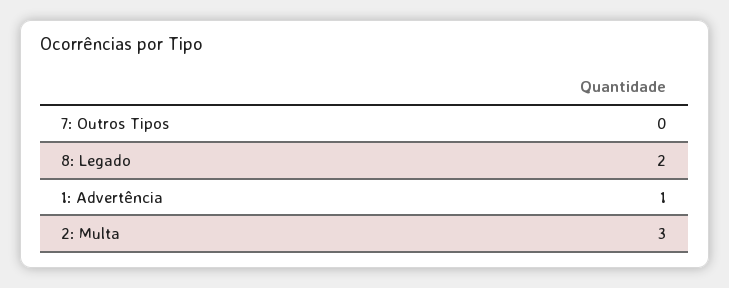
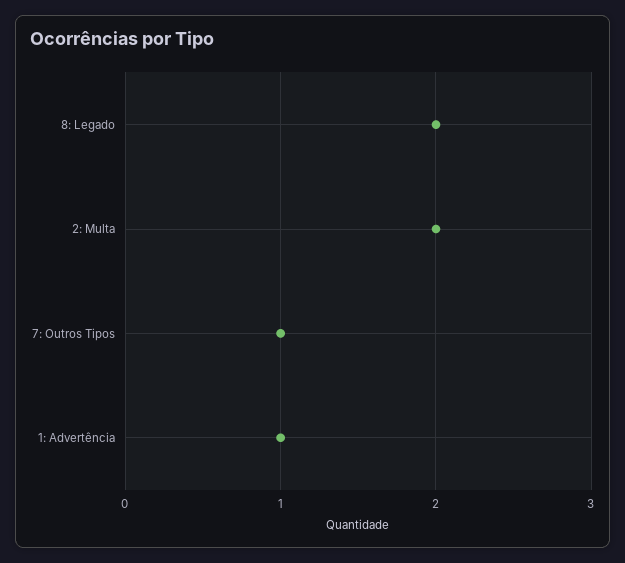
7: Outros Tipos: 0 -> 1
2: Multa: 3 -> 2

